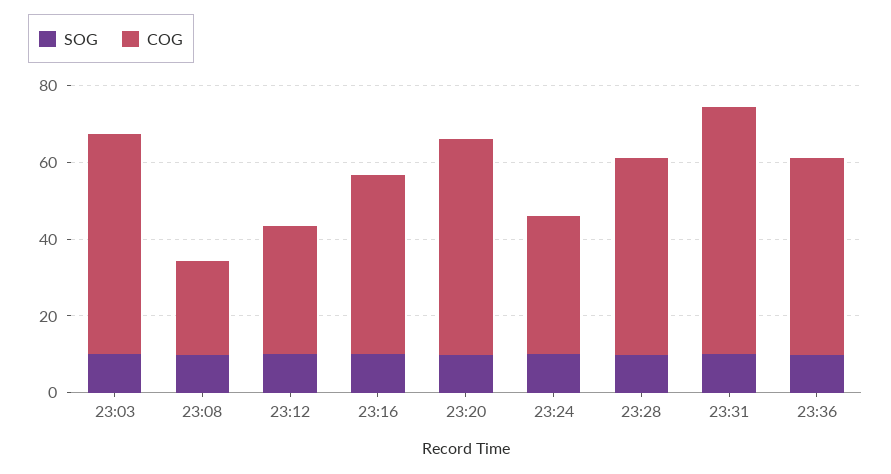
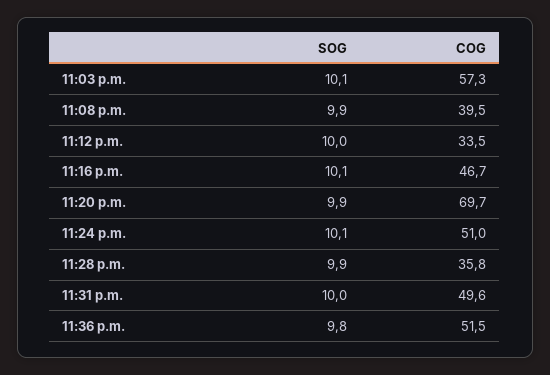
COG, 23:08: 25 -> 39.5
COG, 23:20: 55 -> 69.7
COG, 23:24: 35 -> 51
COG, 23:28: 50 -> 35.8
COG, 23:31: 65 -> 49.6

